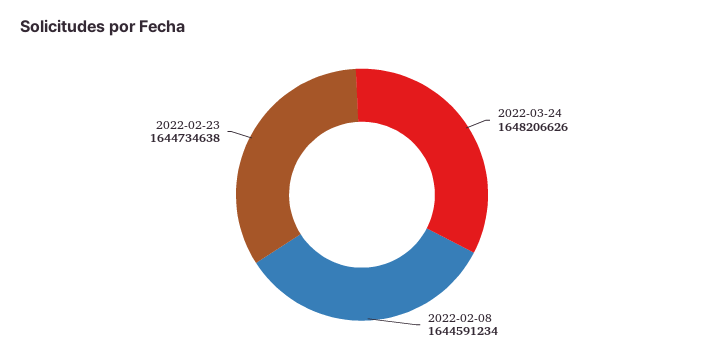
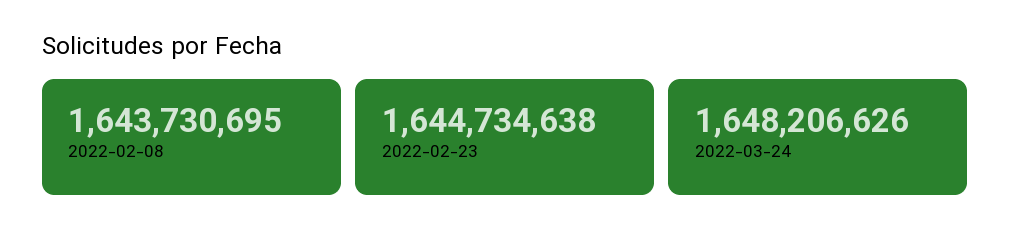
2022-02-08: 1644591234 -> 1643730695

